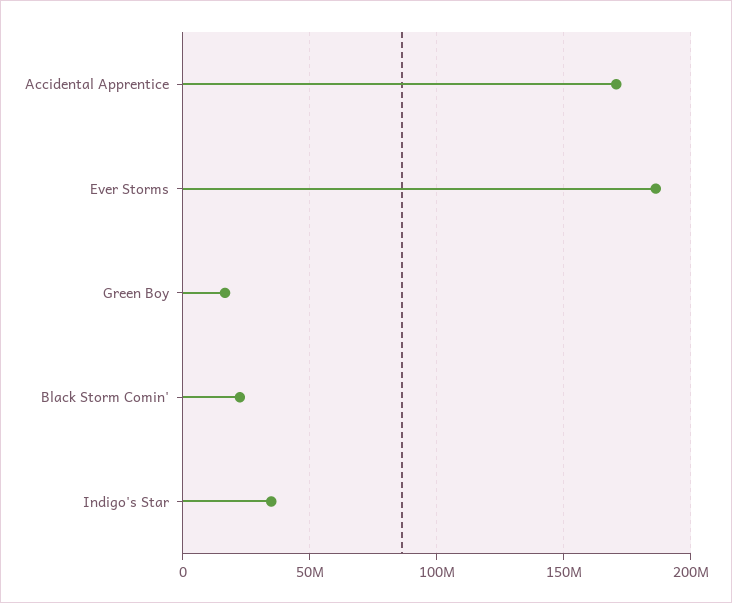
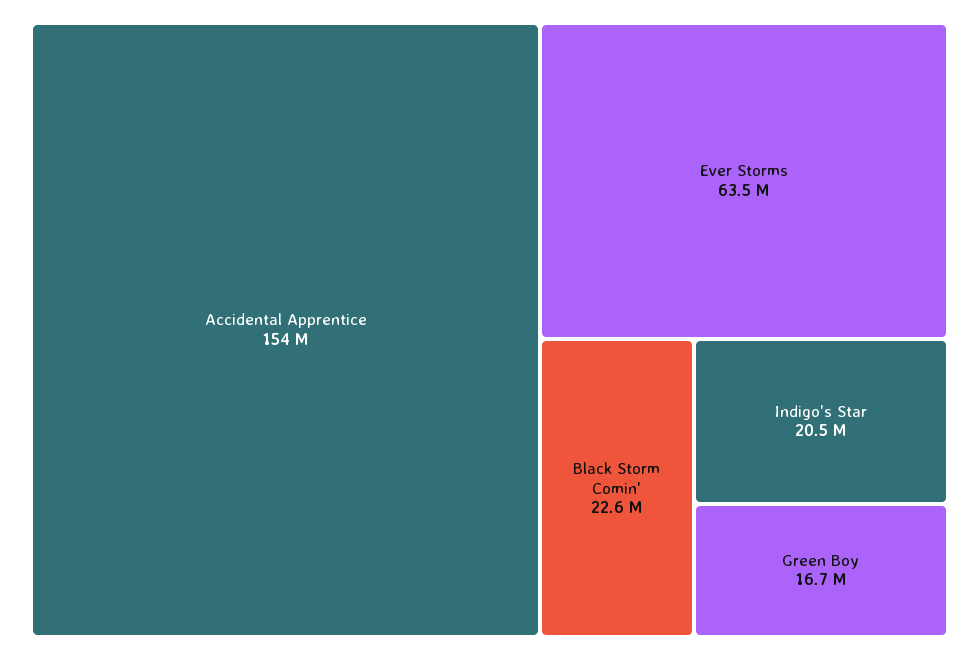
Accidental Apprentice: 170000000 -> 154000000
Ever Storms: 185000000 -> 63500000
Indigo's Star: 35000000 -> 20500000

